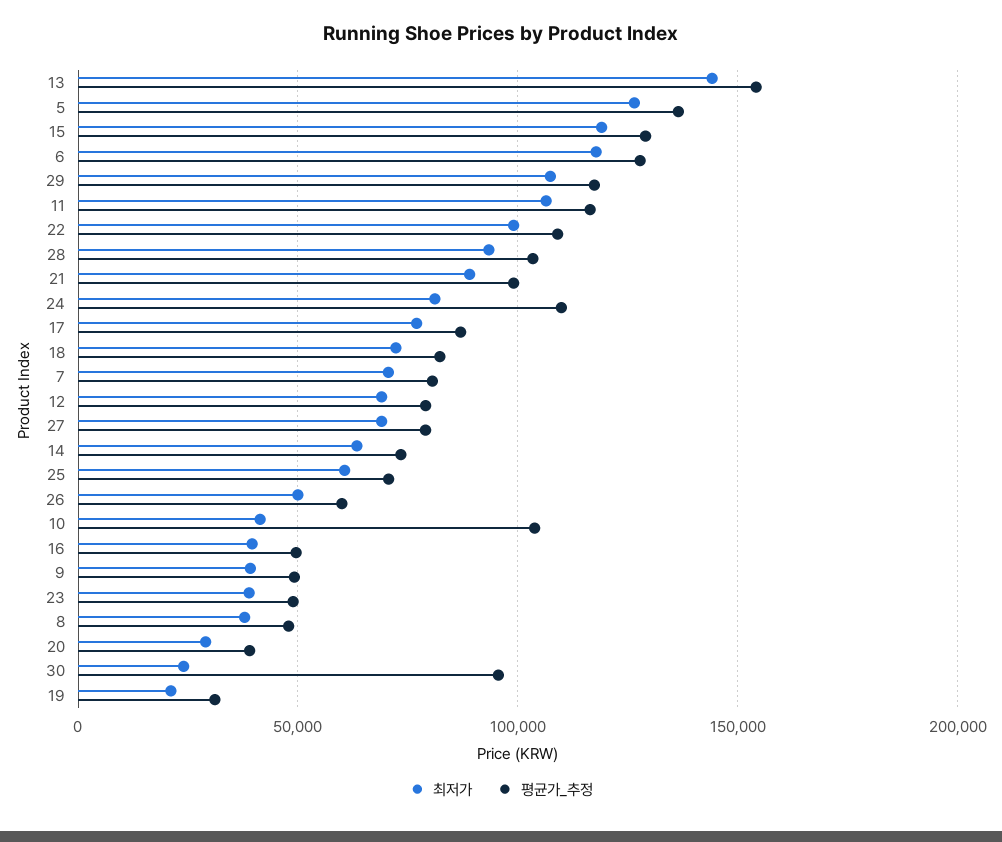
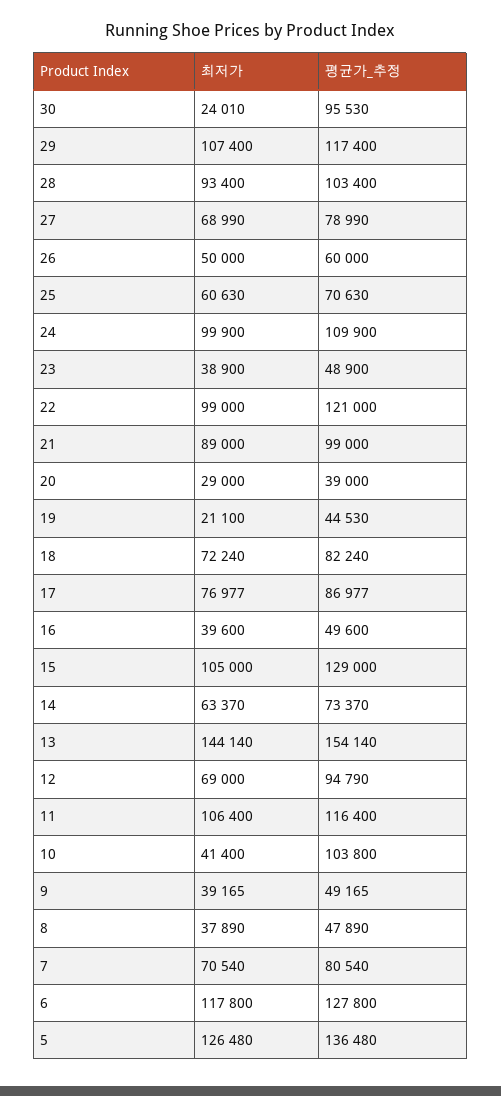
최저가, 15: 120000 -> 105000
평균가_추정, 22: 110000 -> 121000
최저가, 24: 80000 -> 99900
평균가_추정, 12: 80000 -> 94790
평균가_추정, 19: 30000 -> 44530

